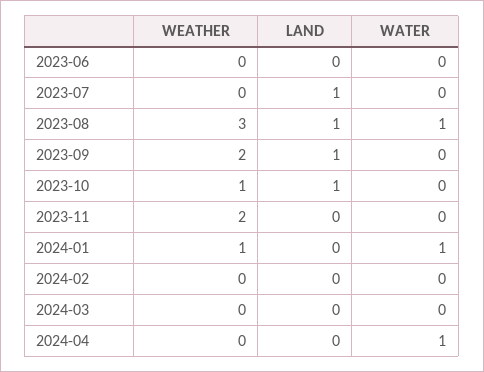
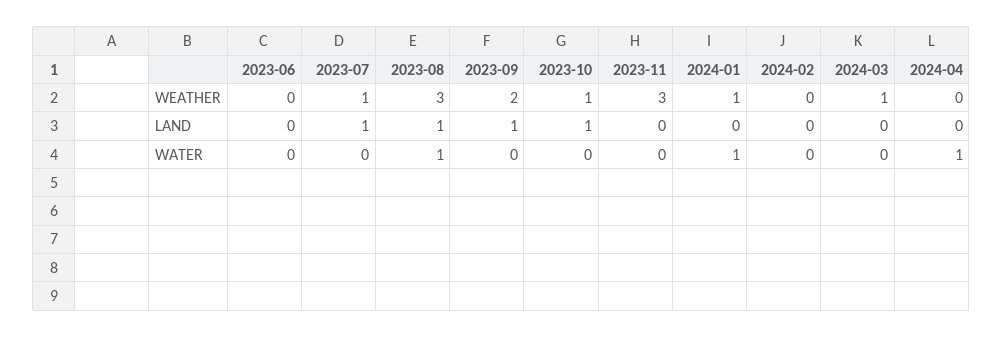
WEATHER, 2023-07: 0 -> 1
WEATHER, 2023-11: 2 -> 3
WEATHER, 2024-03: 0 -> 1

